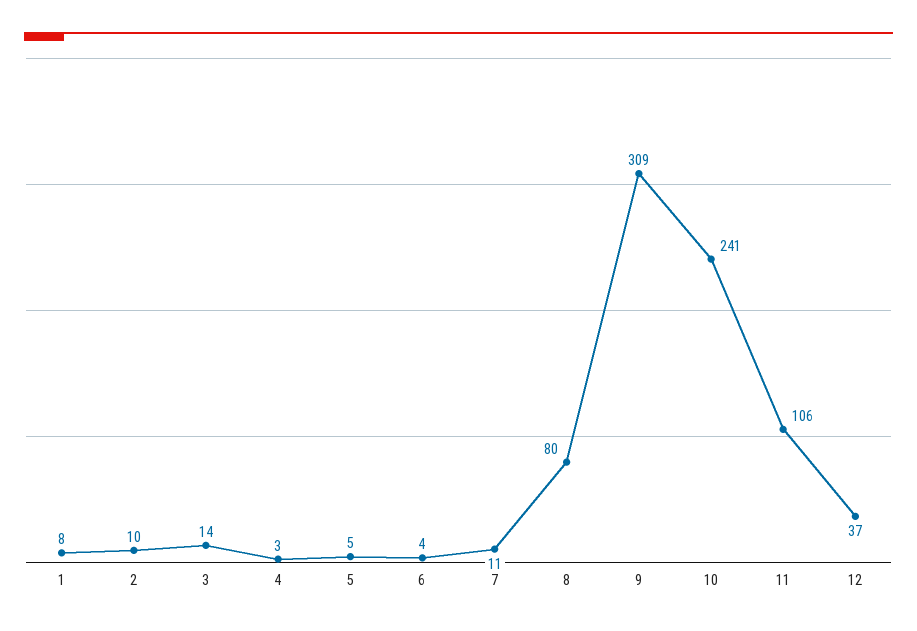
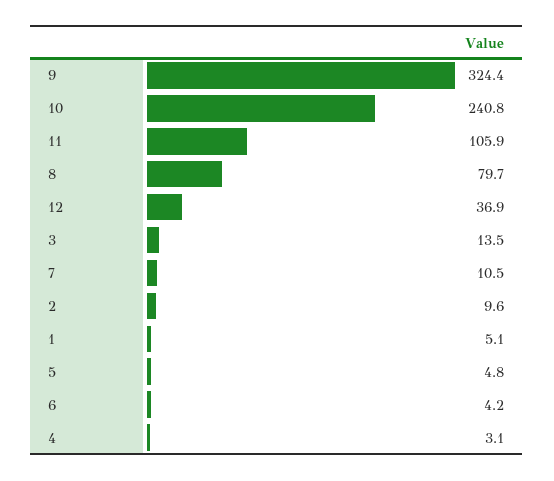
1: 8 -> 5.1
9: 309 -> 324.4

